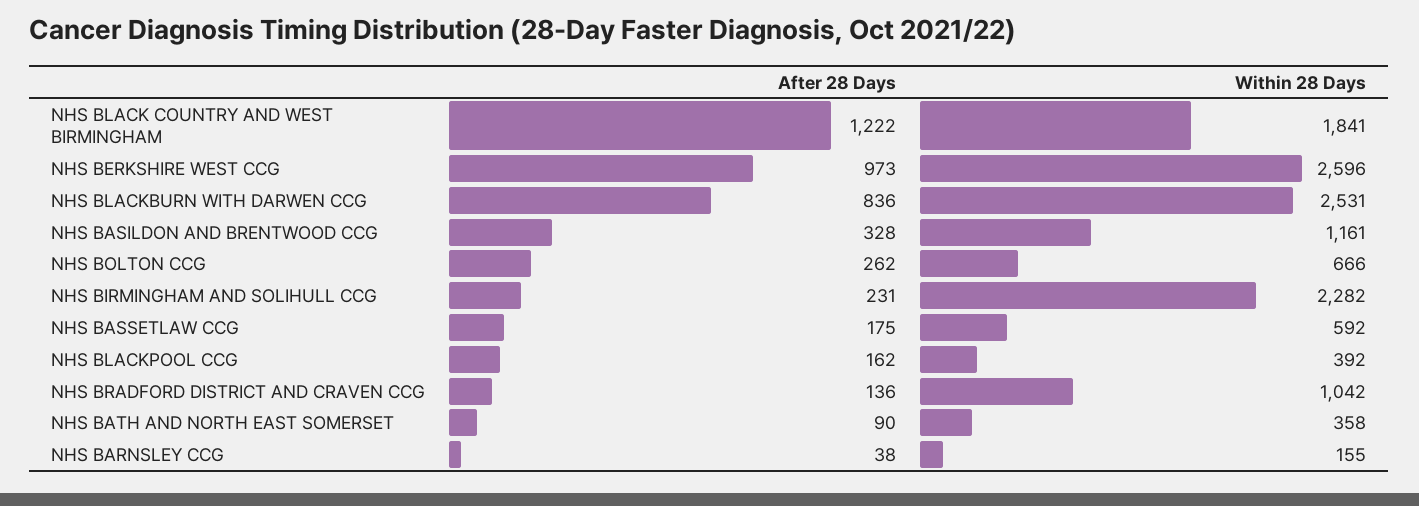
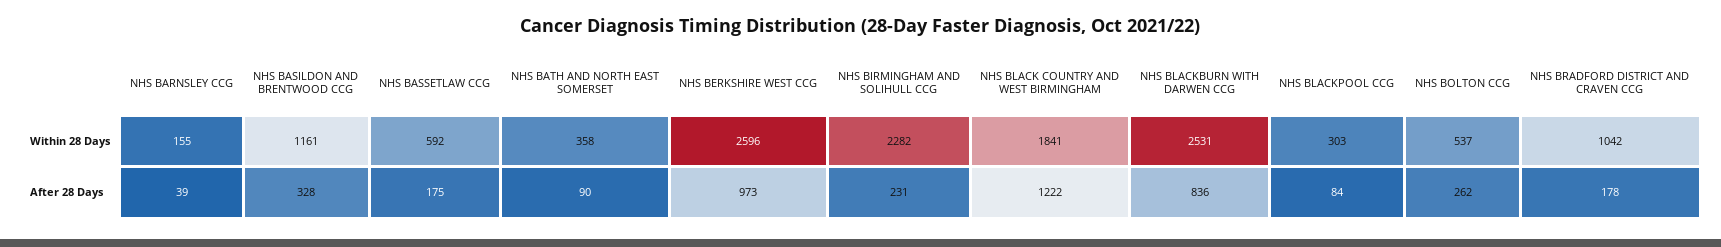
Within 28 Days, NHS BOLTON CCG: 666 -> 537
After 28 Days, NHS BLACKPOOL CCG: 162 -> 84
Within 28 Days, NHS BLACKPOOL CCG: 392 -> 303
After 28 Days, NHS BRADFORD DISTRICT AND CRAVEN CCG: 136 -> 178
After 28 Days, NHS BARNSLEY CCG: 38 -> 39

